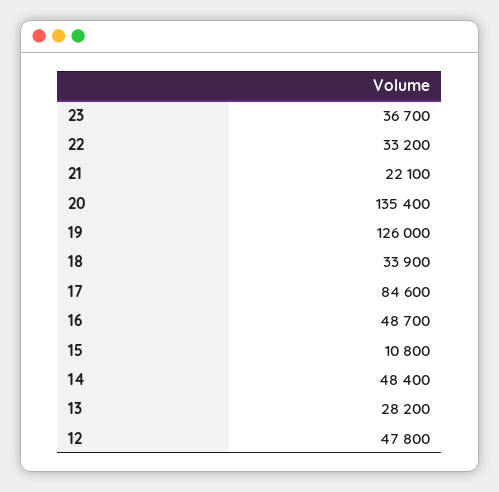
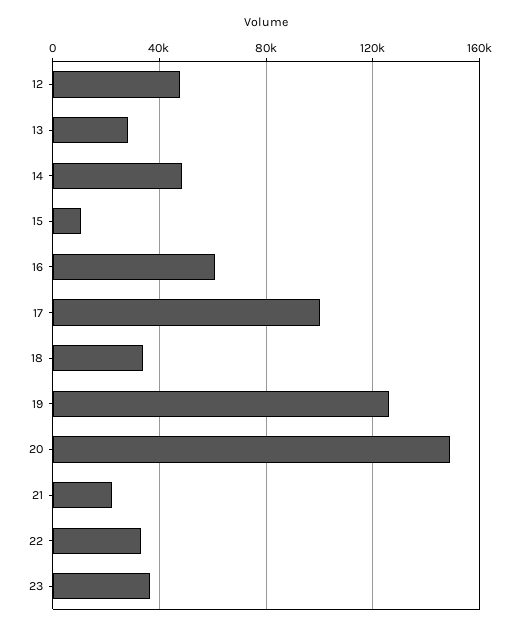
20: 135400 -> 150000
17: 84600 -> 100000
16: 48700 -> 60000

